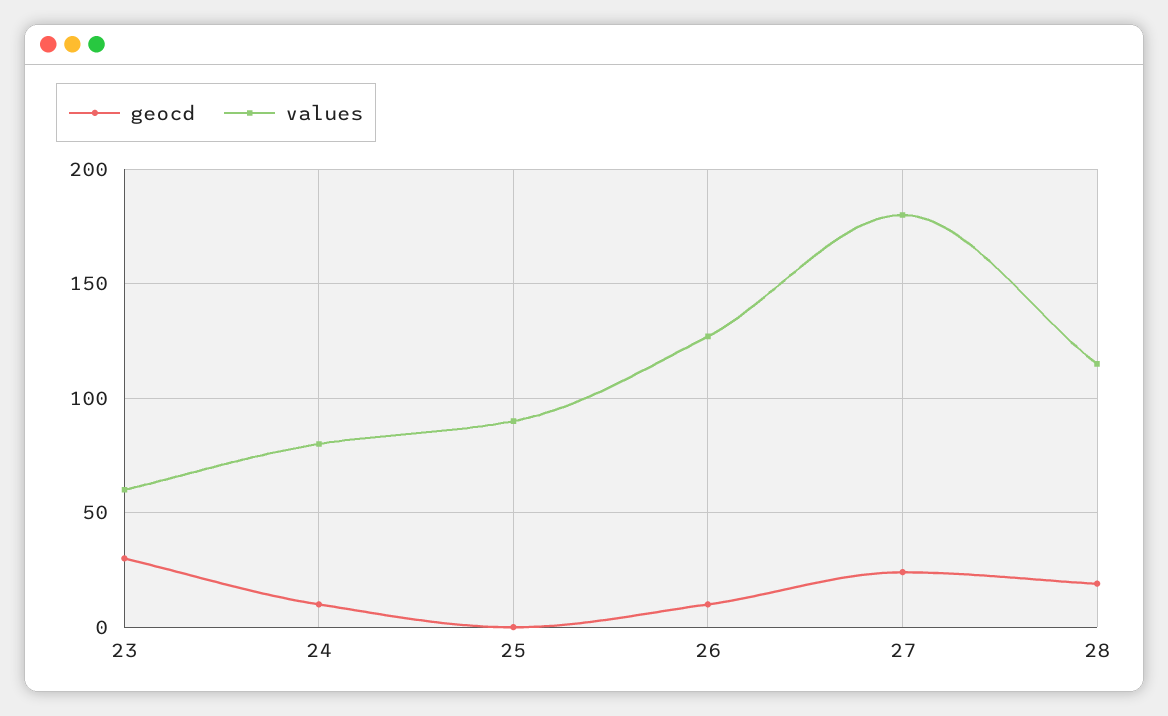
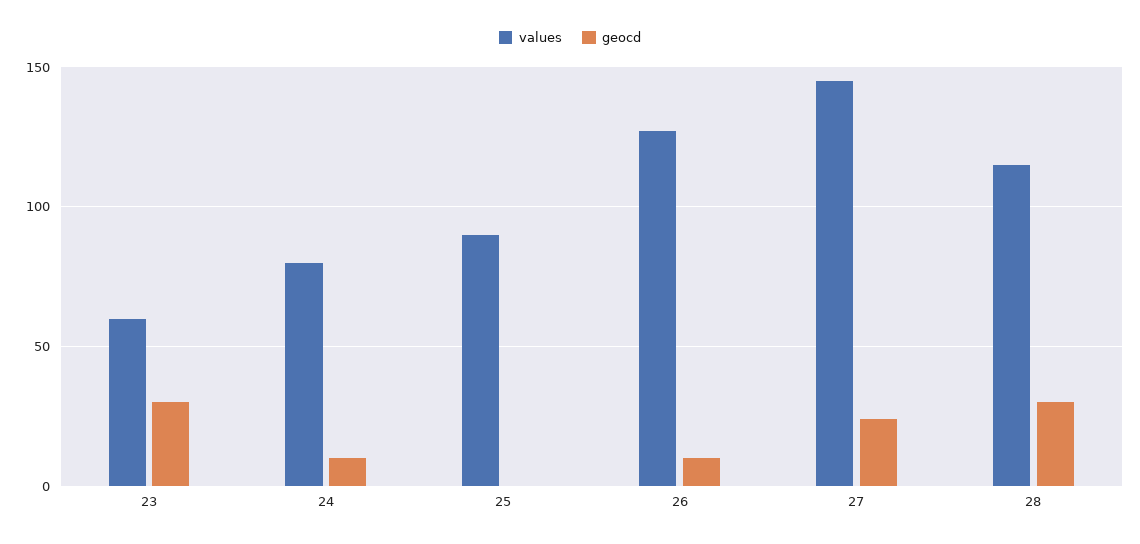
values, 27: 180 -> 145
geocd, 28: 20 -> 30

